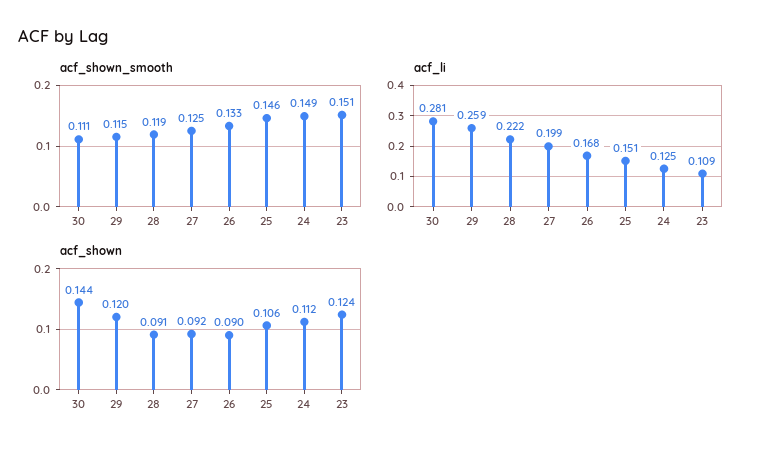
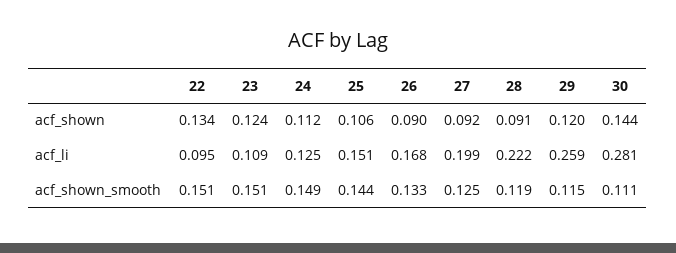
acf_shown_smooth, 25: 0.146 -> 0.144
acf_shown, 22: none -> 0.134
acf_li, 22: none -> 0.095
acf_shown_smooth, 22: none -> 0.151

